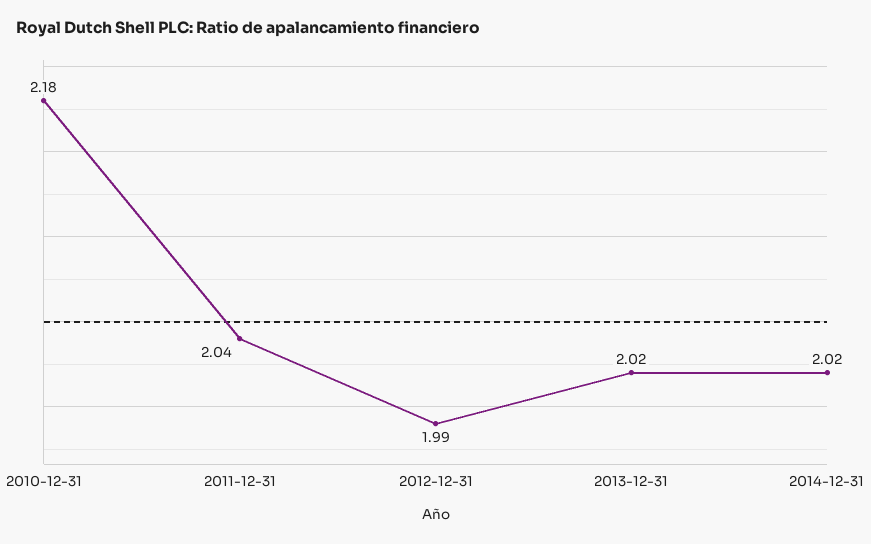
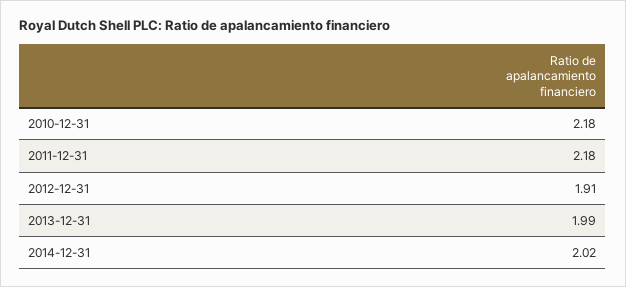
2011-12-31: 2.04 -> 2.18
2012-12-31: 1.99 -> 1.91
2013-12-31: 2.02 -> 1.99

